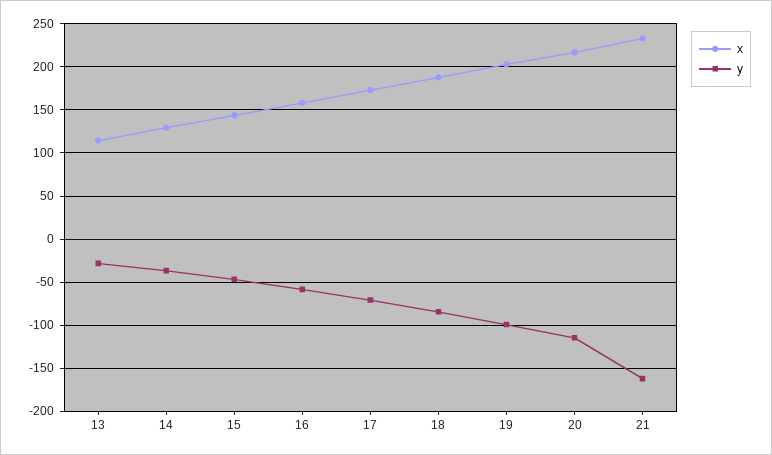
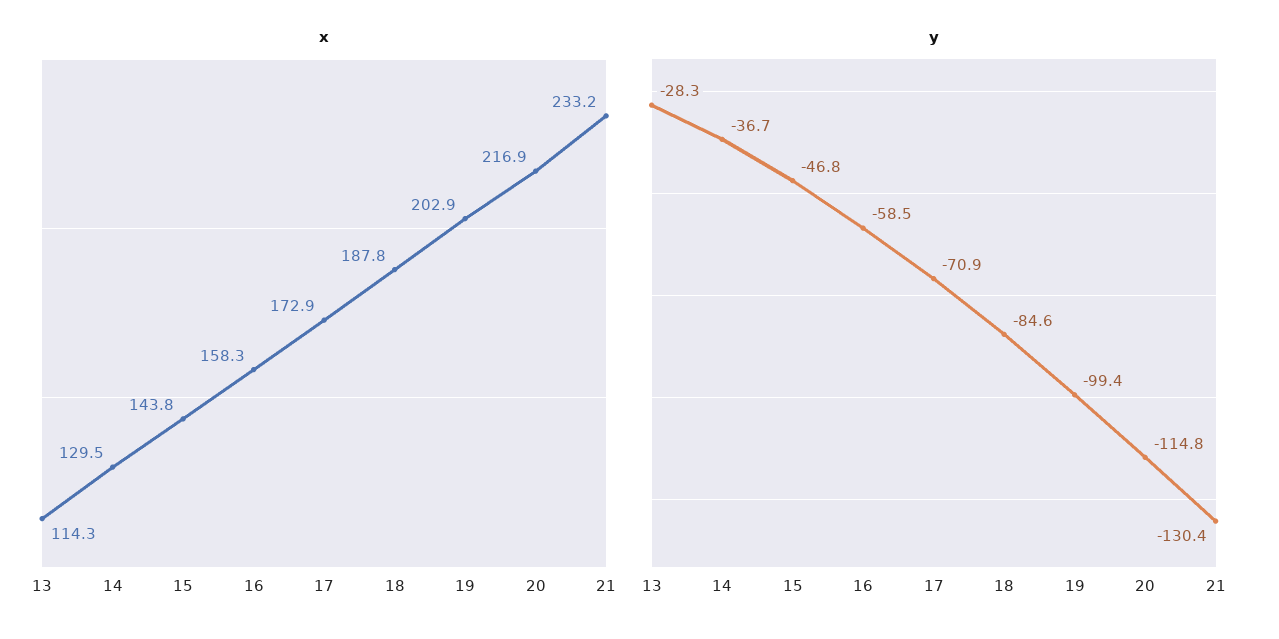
y, 21: -160 -> -130.4

